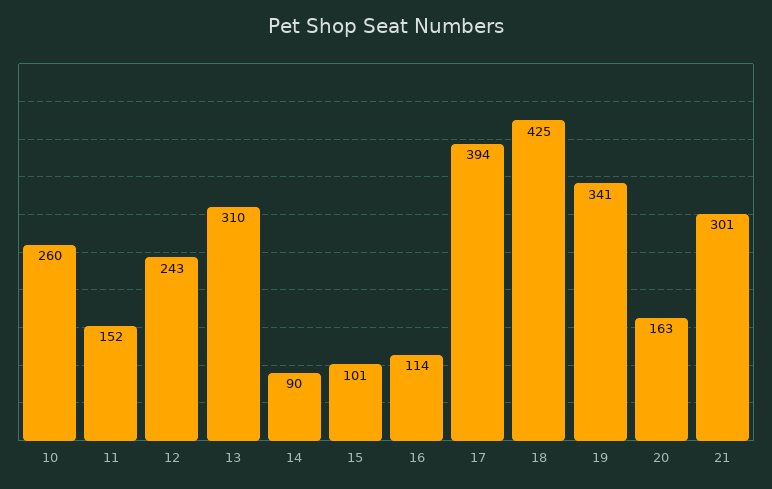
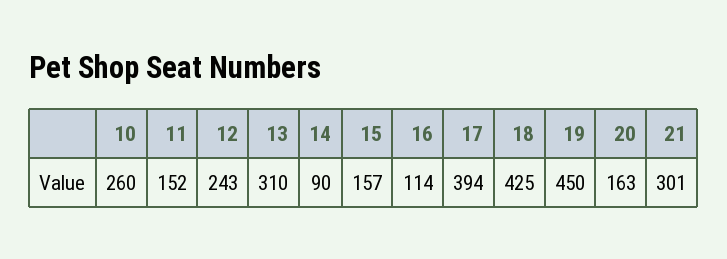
15: 101 -> 157
19: 341 -> 450

